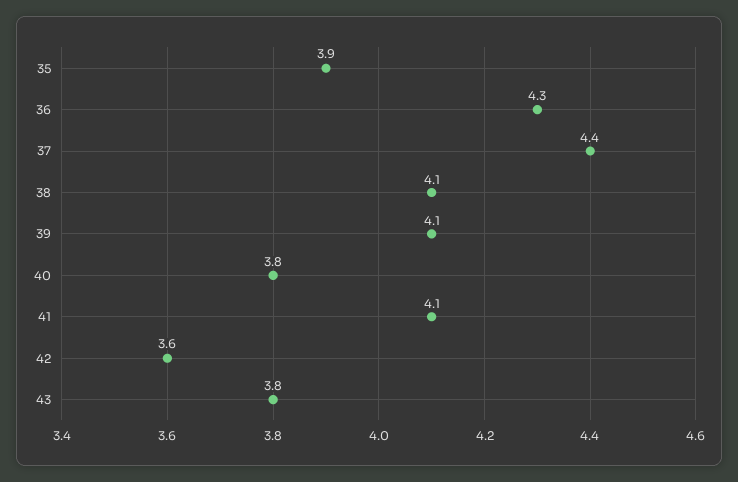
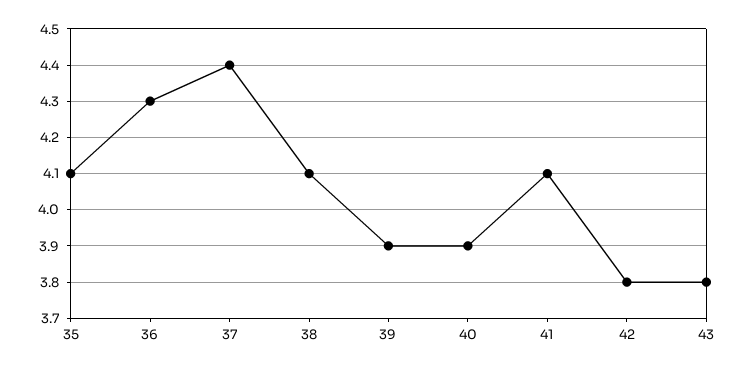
35: 3.9 -> 4.1
39: 4.1 -> 3.9
40: 3.8 -> 3.9
42: 3.6 -> 3.8

